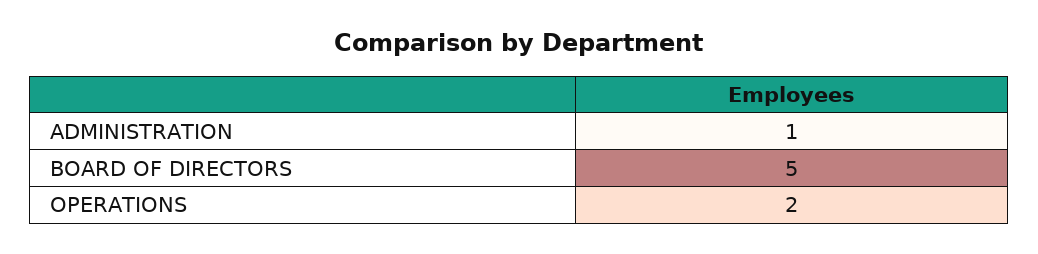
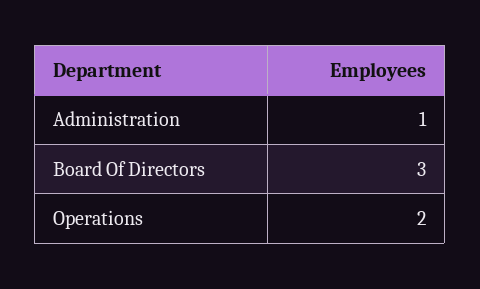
BOARD OF DIRECTORS: 5 -> 3

